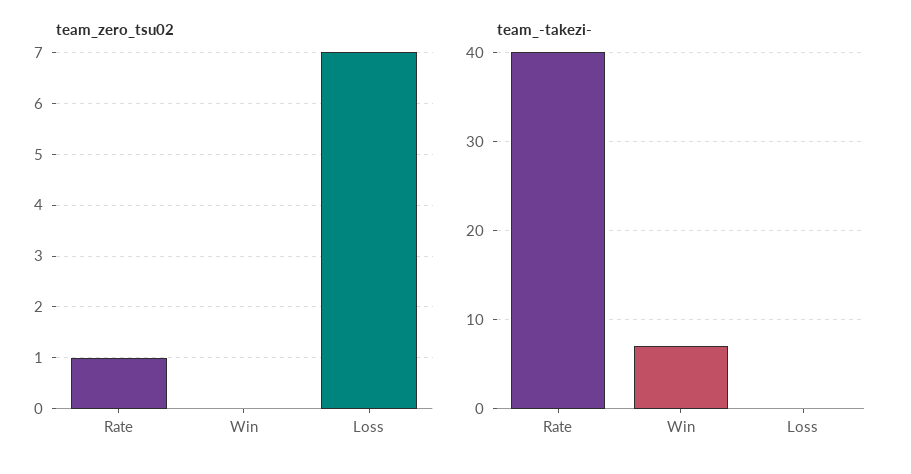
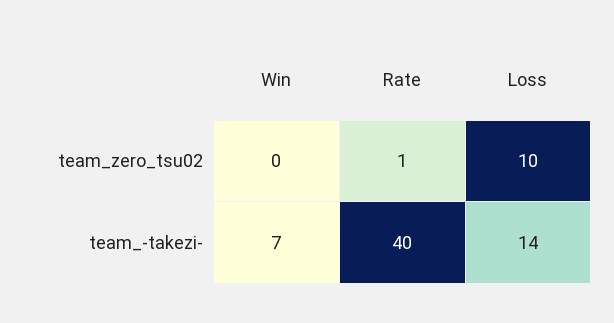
team_zero_tsu02, Loss: 7 -> 10
team_-takezi-, Loss: 0 -> 14

